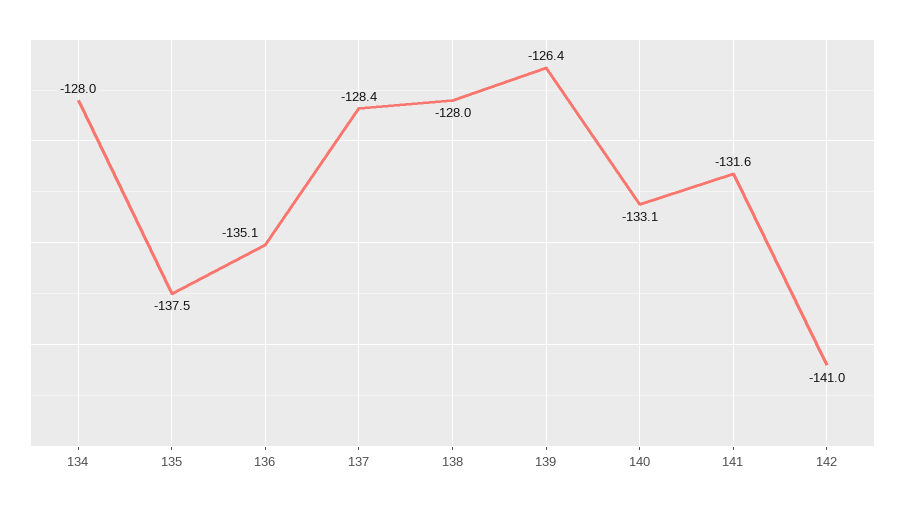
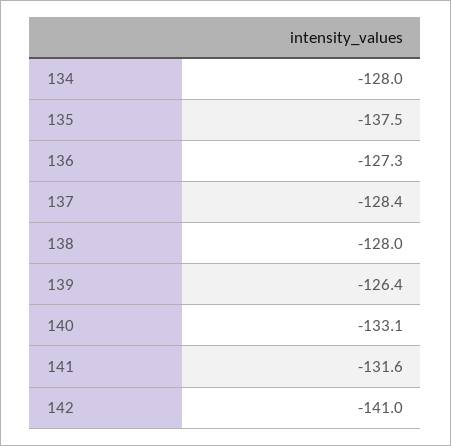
136: -135.1 -> -127.3

